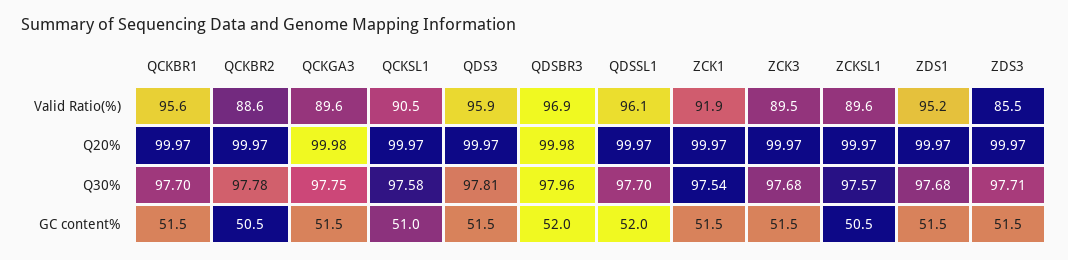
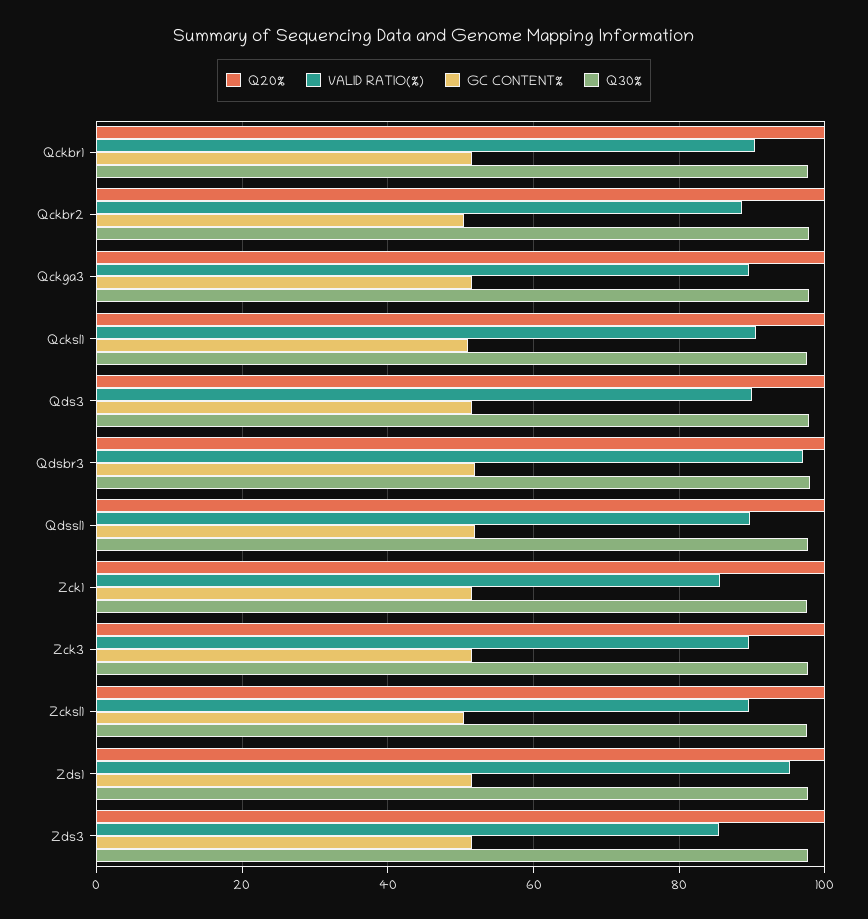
Valid Ratio(%), QCKBR1: 95.6 -> 90
Valid Ratio(%), QDS3: 95.9 -> 90
Valid Ratio(%), QDSSL1: 96.1 -> 90
Valid Ratio(%), ZCK1: 91.9 -> 86

